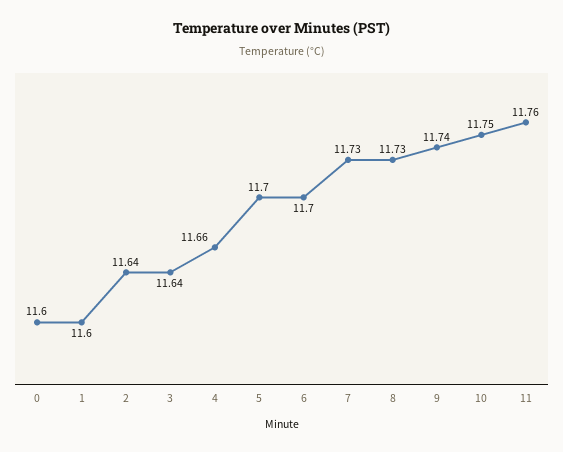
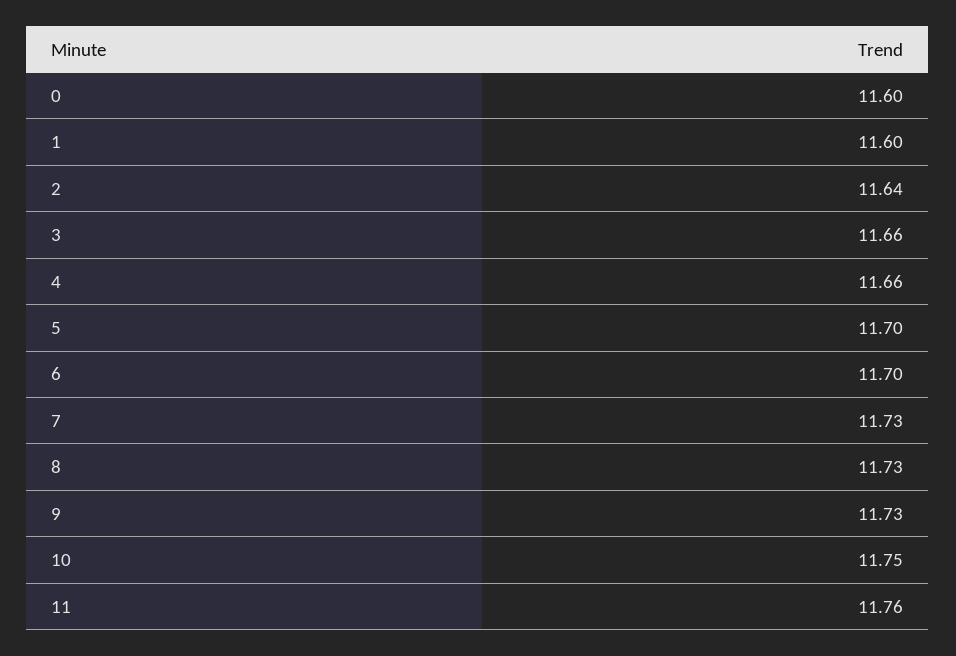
3: 11.64 -> 11.66
9: 11.74 -> 11.73

